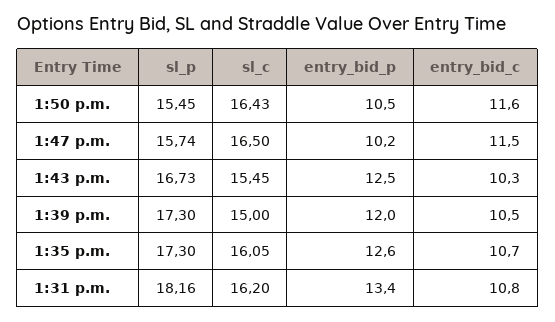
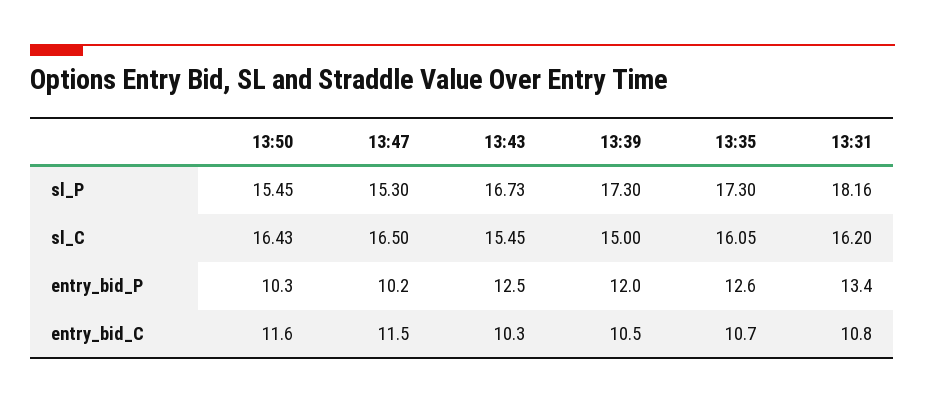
entry_bid_p, 1:50 p.m.: 10.5 -> 10.3
sl_p, 1:47 p.m.: 15.74 -> 15.3

